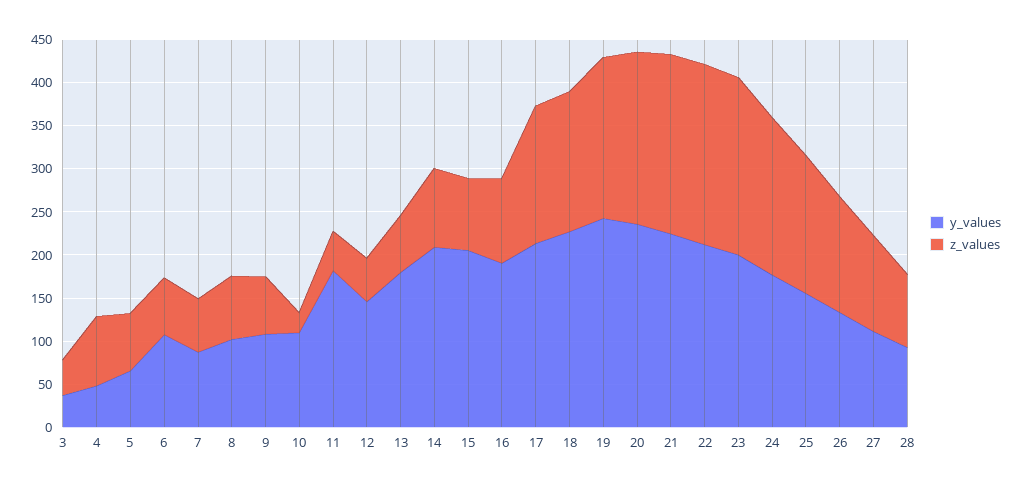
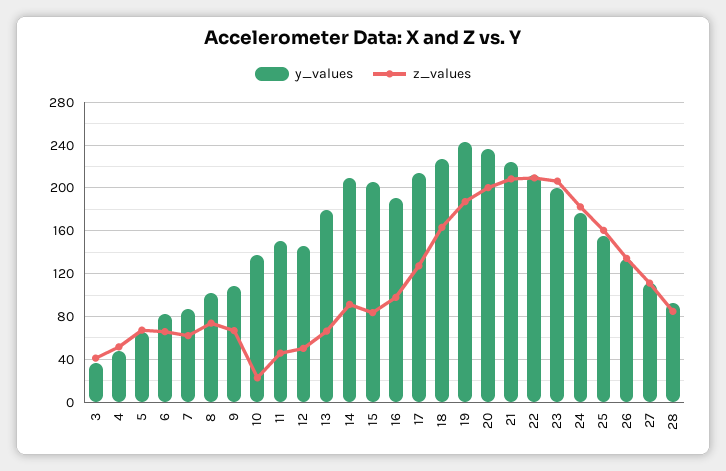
z_values, 4: 80 -> 50
y_values, 6: 110 -> 80
y_values, 10: 110 -> 140
y_values, 11: 180 -> 150
z_values, 17: 160 -> 130

